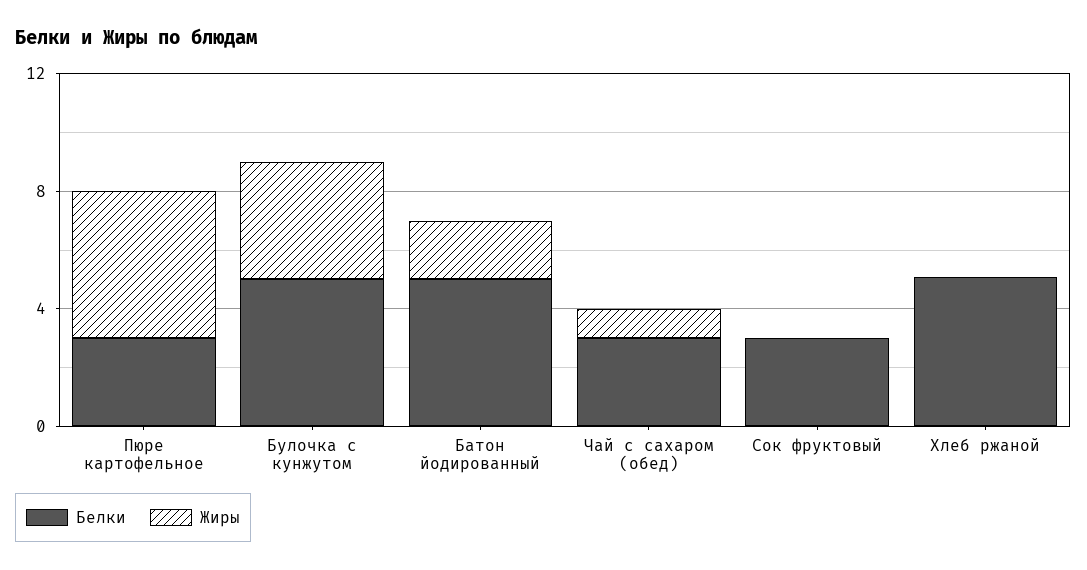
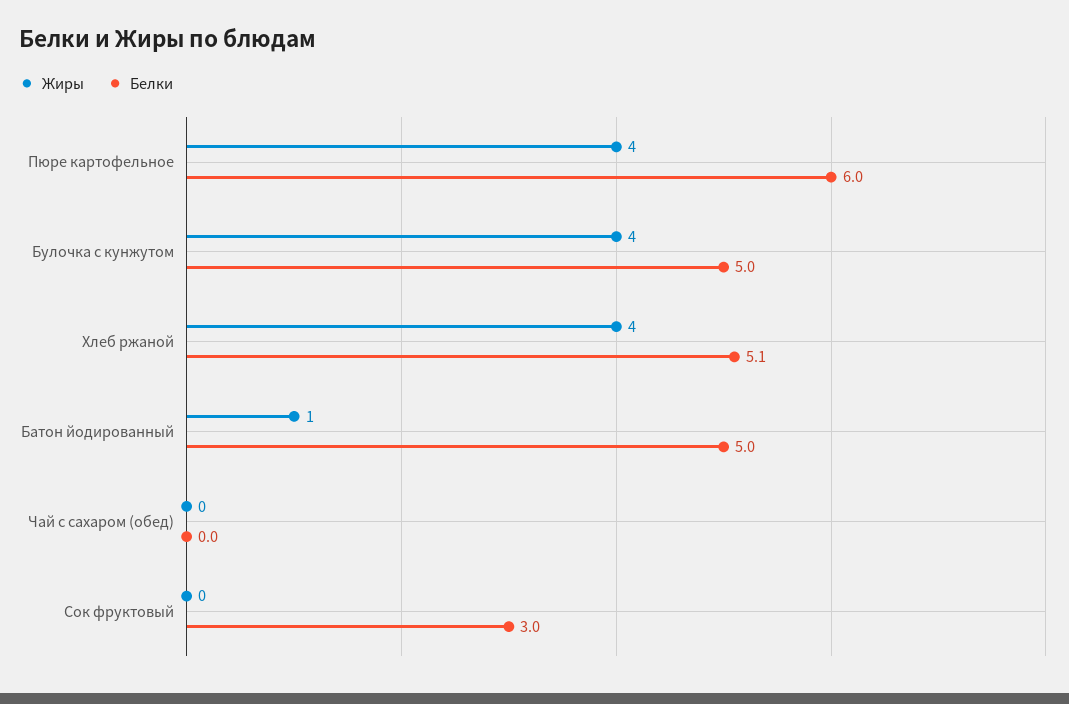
Белки, Пюре картофельное: 3 -> 6
Жиры, Пюре картофельное: 5 -> 4
Жиры, Батон йодированный: 2 -> 1
Белки, Чай с сахаром (обед): 3 -> 0
Жиры, Чай с сахаром (обед): 1 -> 0
Жиры, Хлеб ржаной: 0 -> 4

